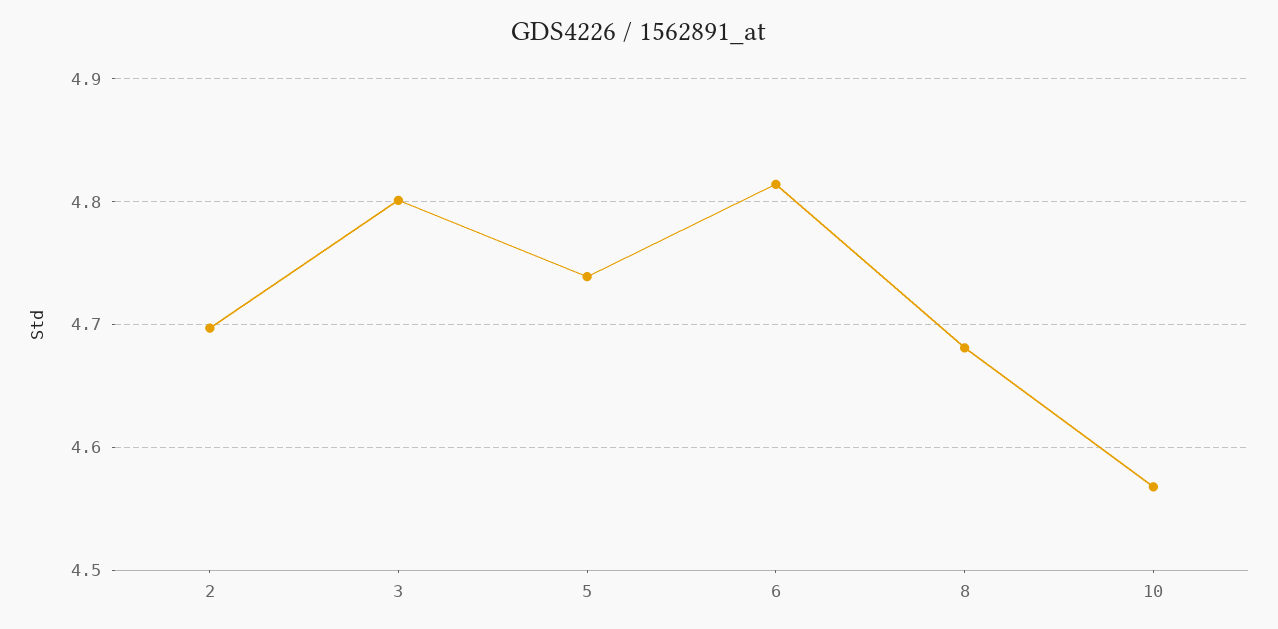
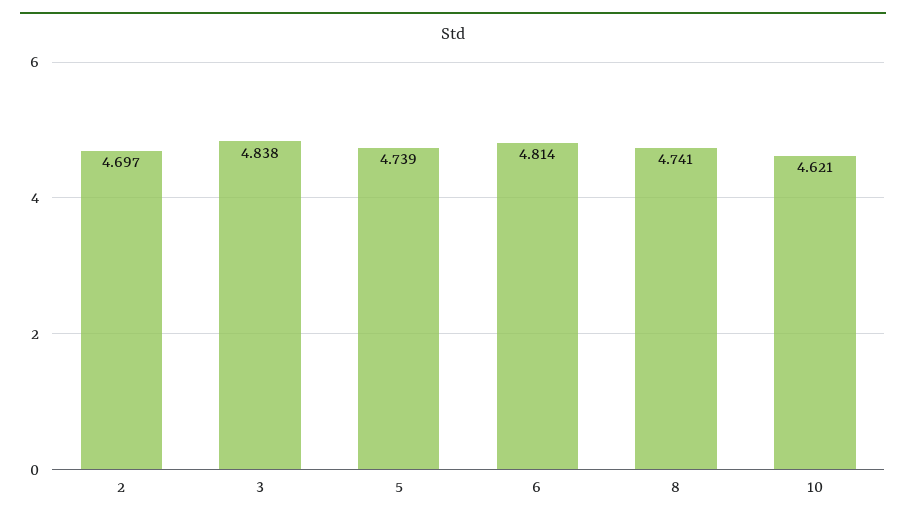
3: 4.8 -> 4.838
8: 4.68 -> 4.741
10: 4.57 -> 4.621

